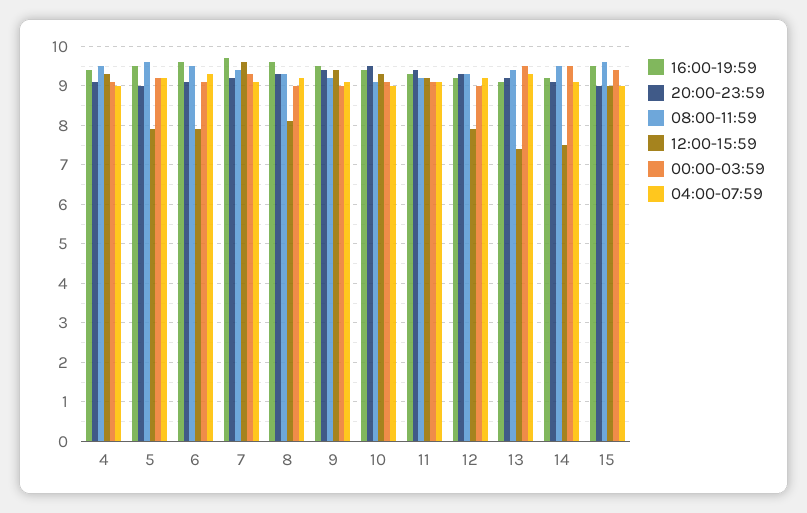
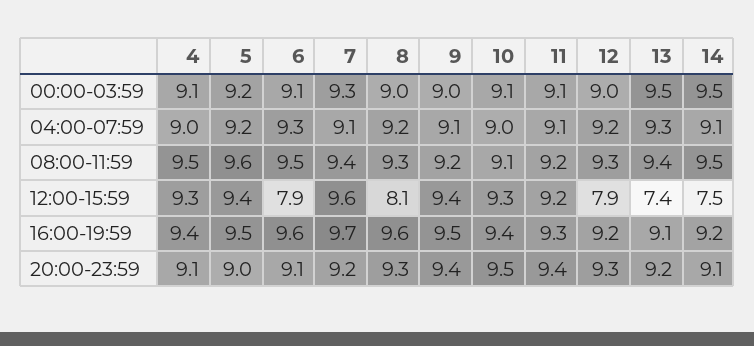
12:00-15:59, 5: 8 -> 9.4
16:00-19:59, 15: 9.5 -> none
20:00-23:59, 15: 9 -> none
08:00-11:59, 15: 9.5 -> none
12:00-15:59, 15: 9 -> none
00:00-03:59, 15: 9.5 -> none
04:00-07:59, 15: 9 -> none

